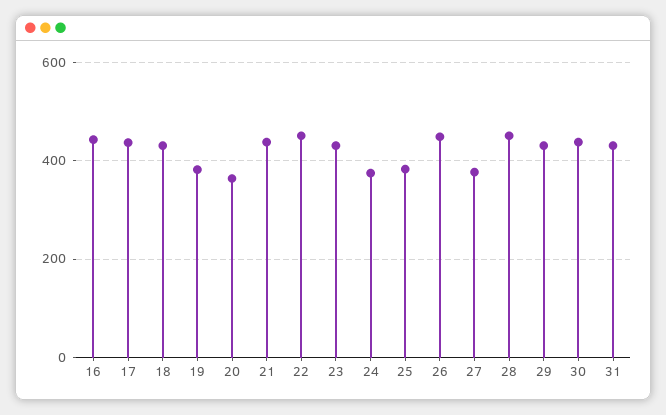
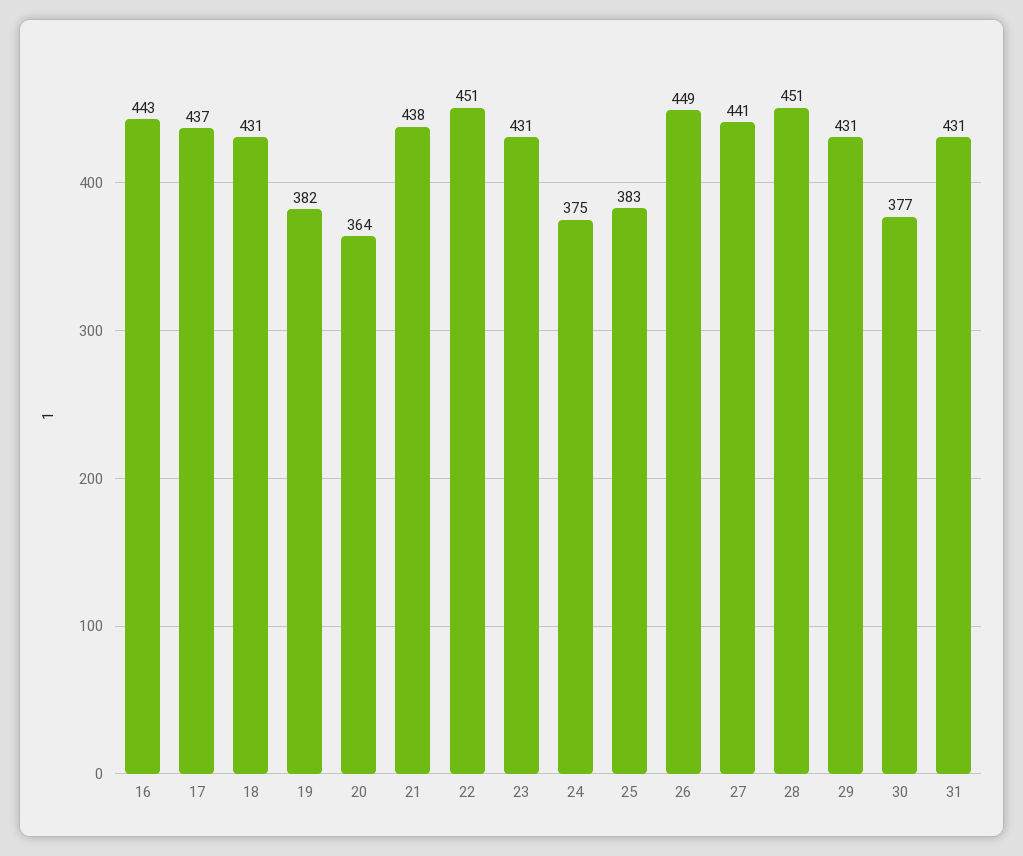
27: 380 -> 441
30: 440 -> 377

